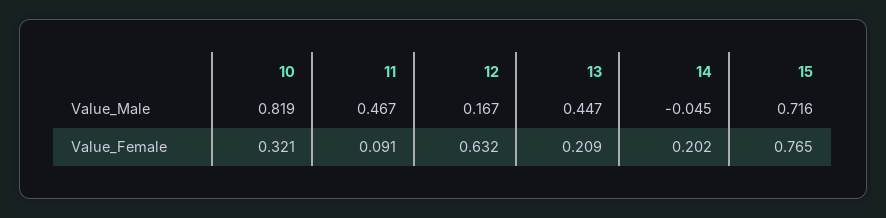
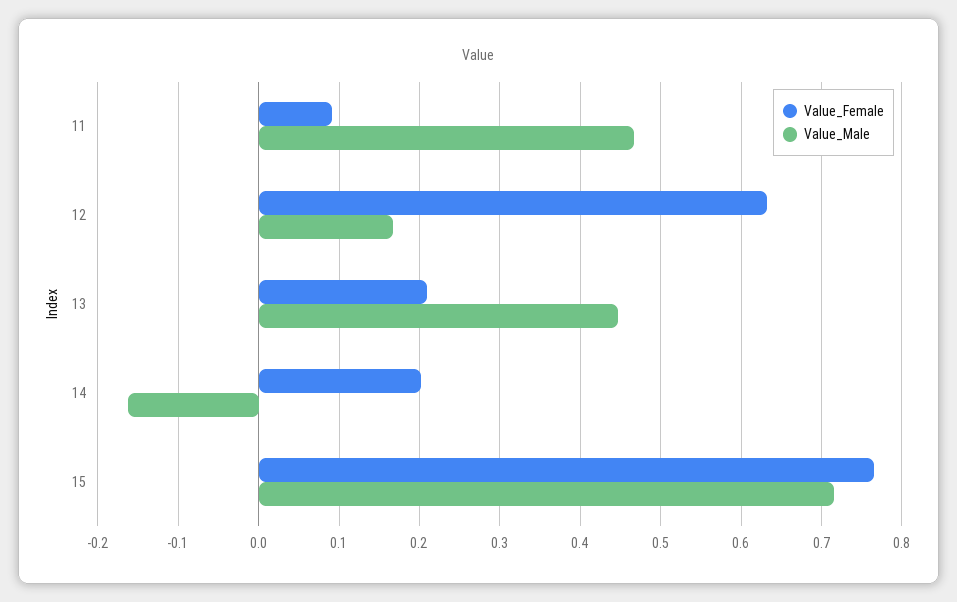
Value_Male, 10: 0.819 -> none
Value_Male, 14: -0.045 -> -0.16
Value_Female, 10: 0.321 -> none

